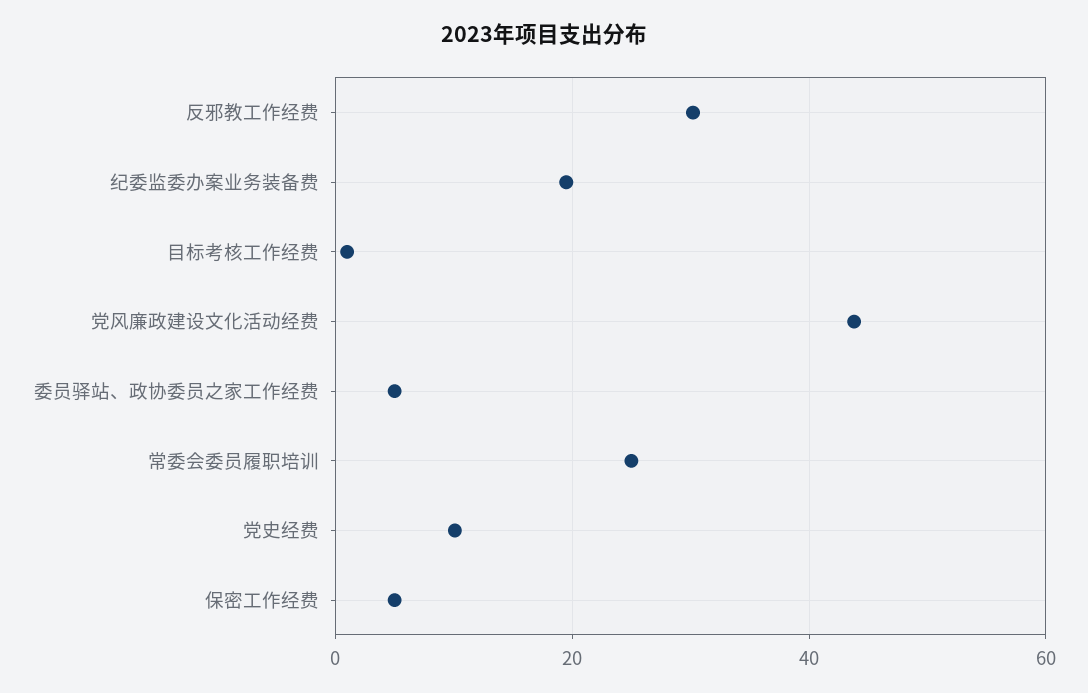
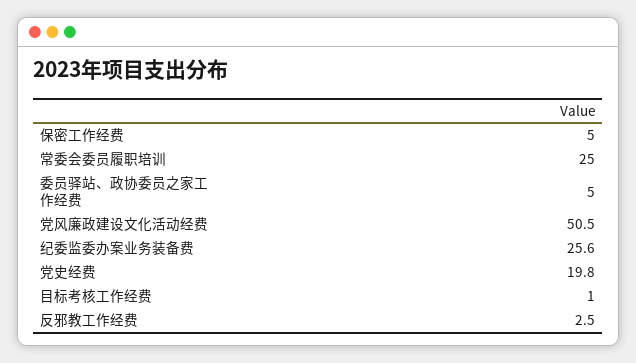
反邪教工作经费: 30 -> 2.5
纪委监委办案业务装备费: 20 -> 25.6
党风廉政建设文化活动经费: 44 -> 50.5
党史经费: 10 -> 19.8

